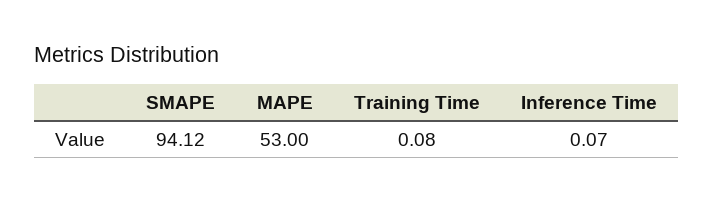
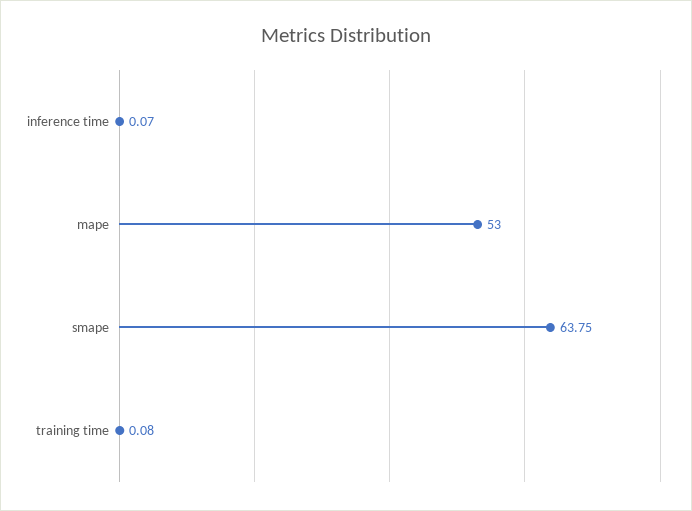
SMAPE: 94.12 -> 63.75

